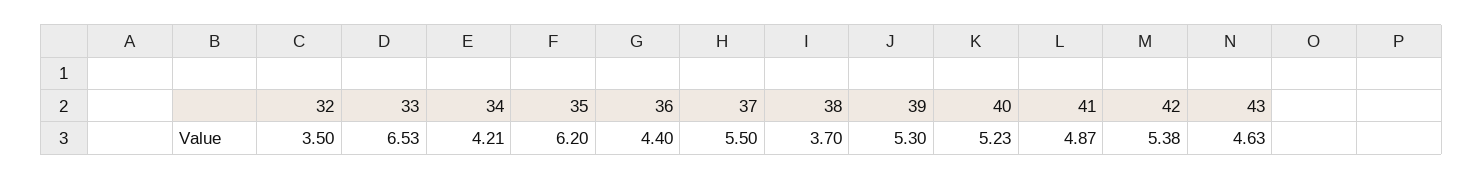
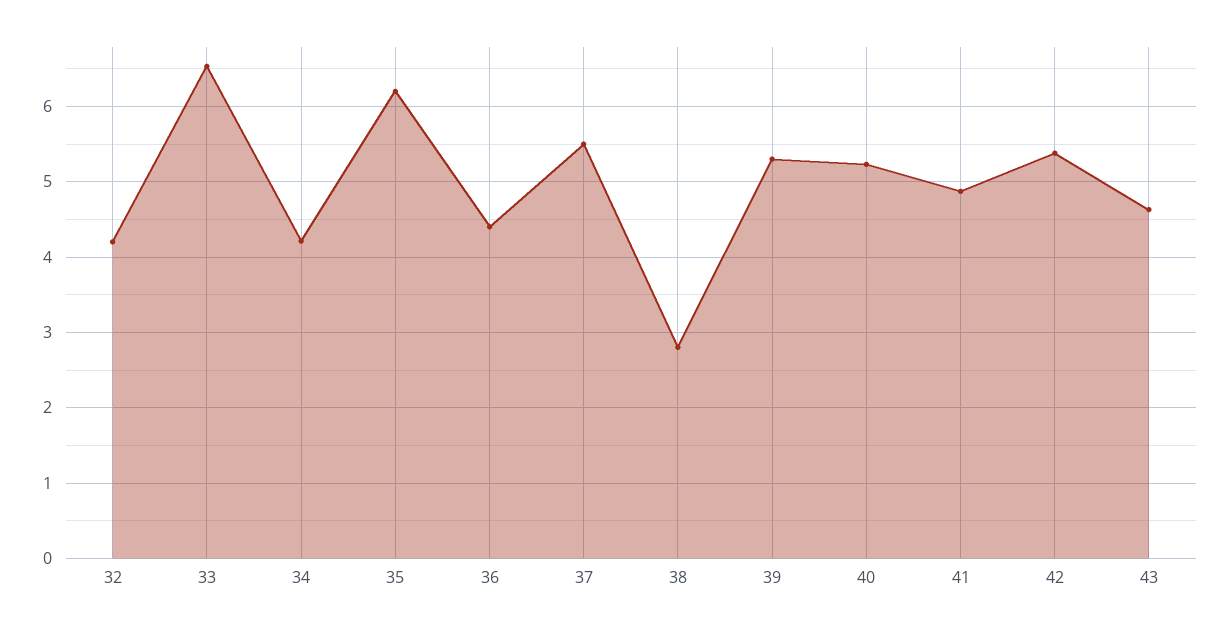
32: 3.5 -> 4.2
38: 3.7 -> 2.8

